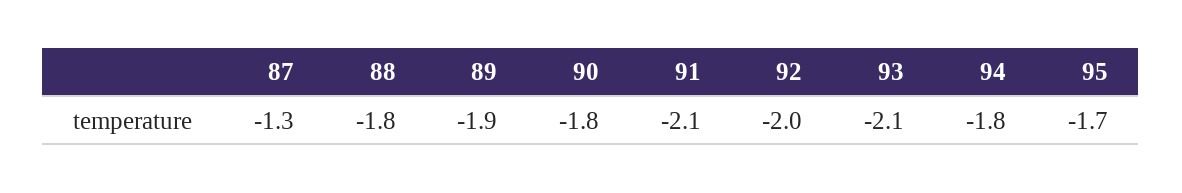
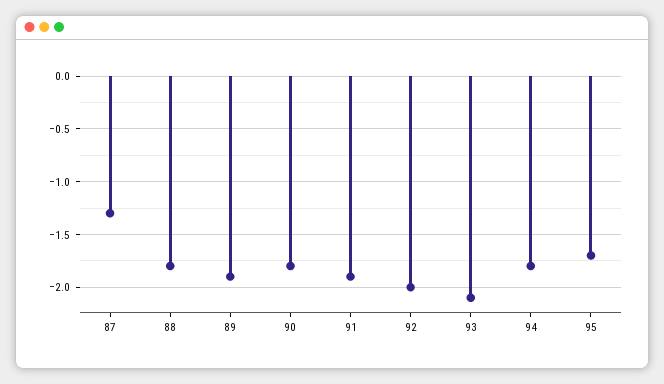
91: -2.1 -> -1.9

